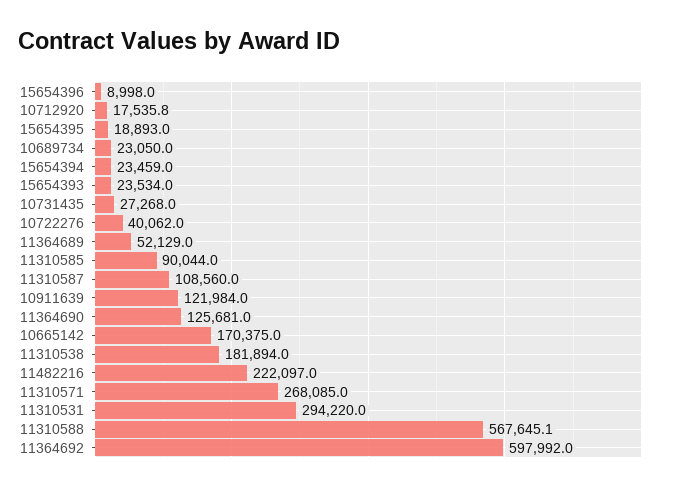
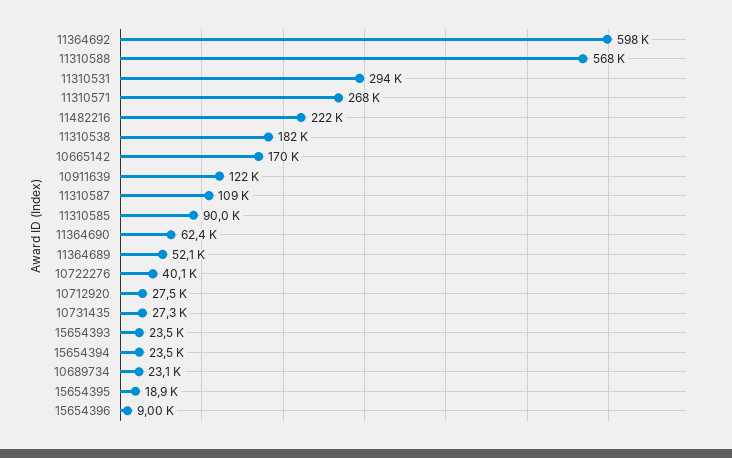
10712920: 17535.8 -> 27500
11364690: 125681 -> 62400

